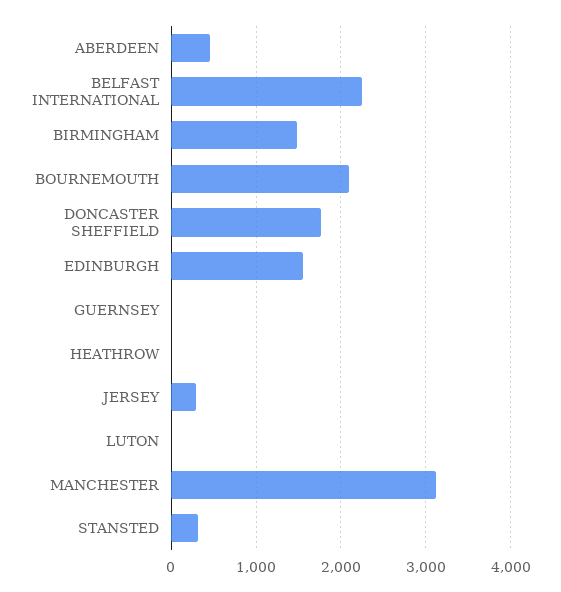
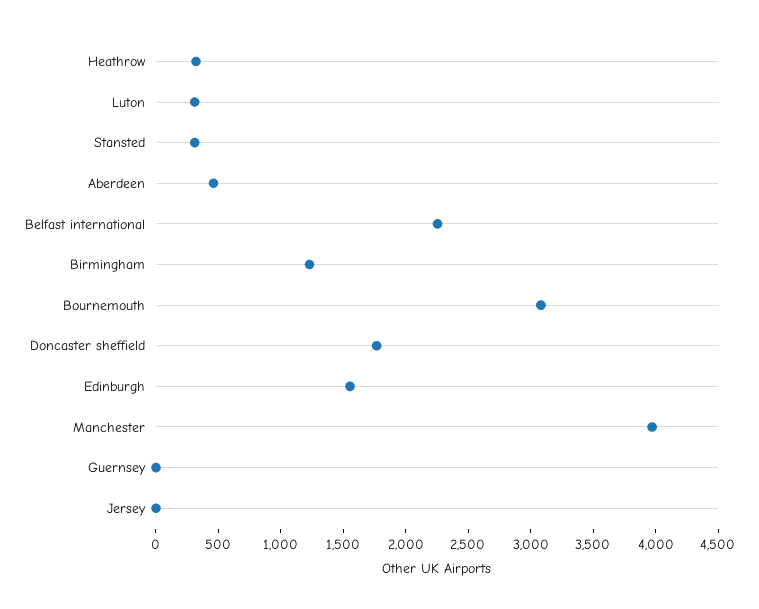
BIRMINGHAM: 1500 -> 1200
BOURNEMOUTH: 2100 -> 3100
HEATHROW: 0 -> 300
JERSEY: 300 -> 0
LUTON: 0 -> 300
MANCHESTER: 3100 -> 4000

